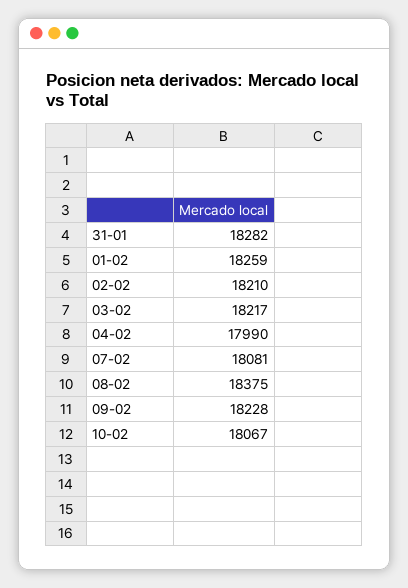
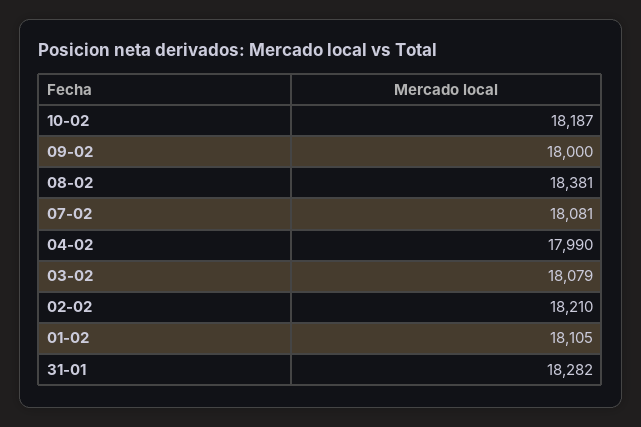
01-02: 18259 -> 18105
03-02: 18217 -> 18079
08-02: 18375 -> 18381
09-02: 18228 -> 18000
10-02: 18067 -> 18187

